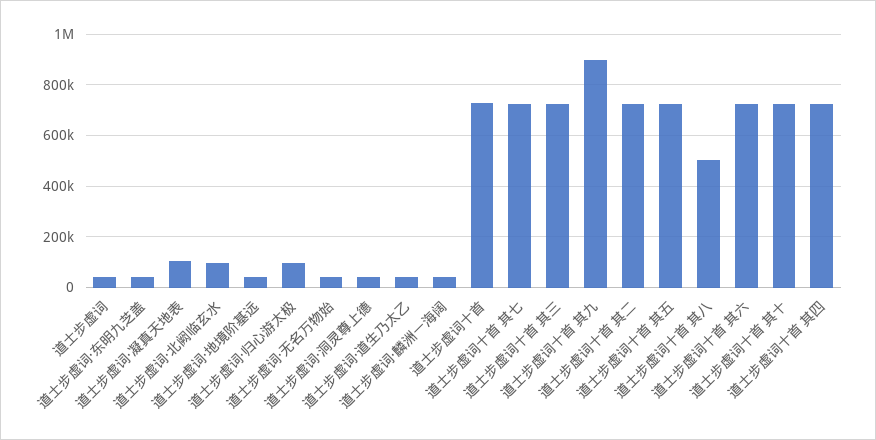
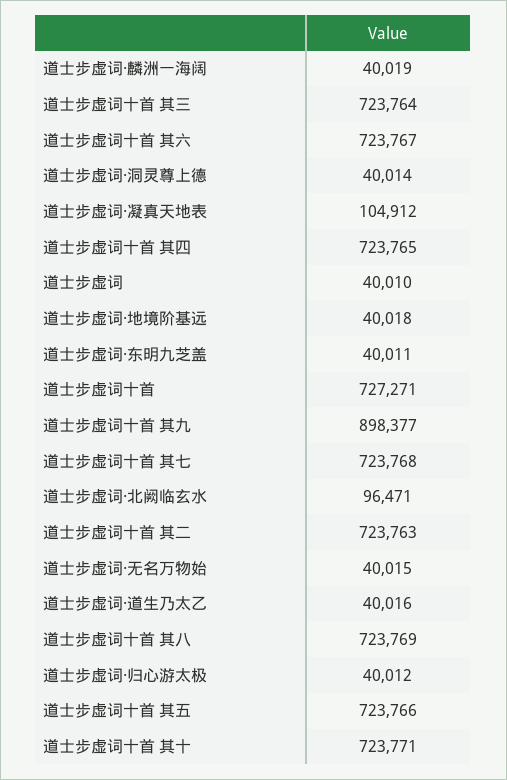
道士步虚词·归心游太极: 100000 -> 40012
道士步虚词十首 其八: 500000 -> 723769

